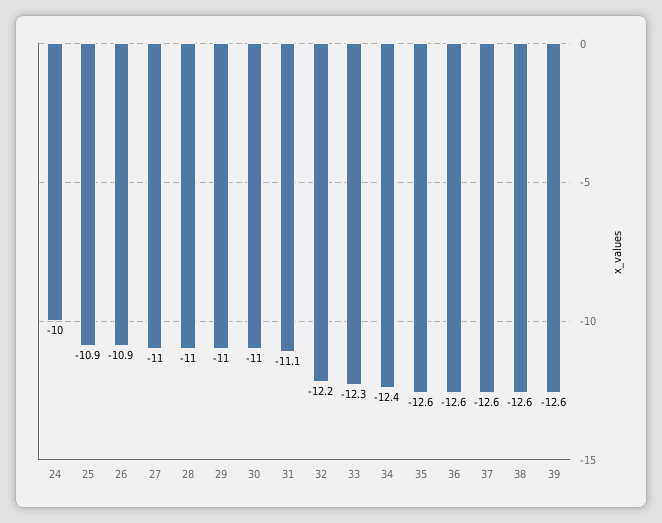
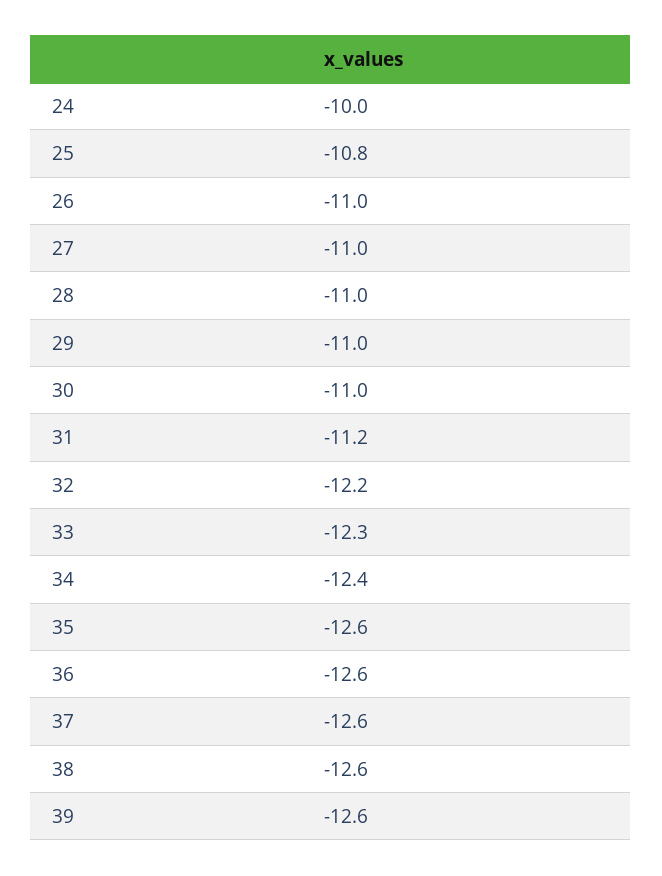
25: -10.9 -> -10.8
26: -10.9 -> -11
31: -11.1 -> -11.2

